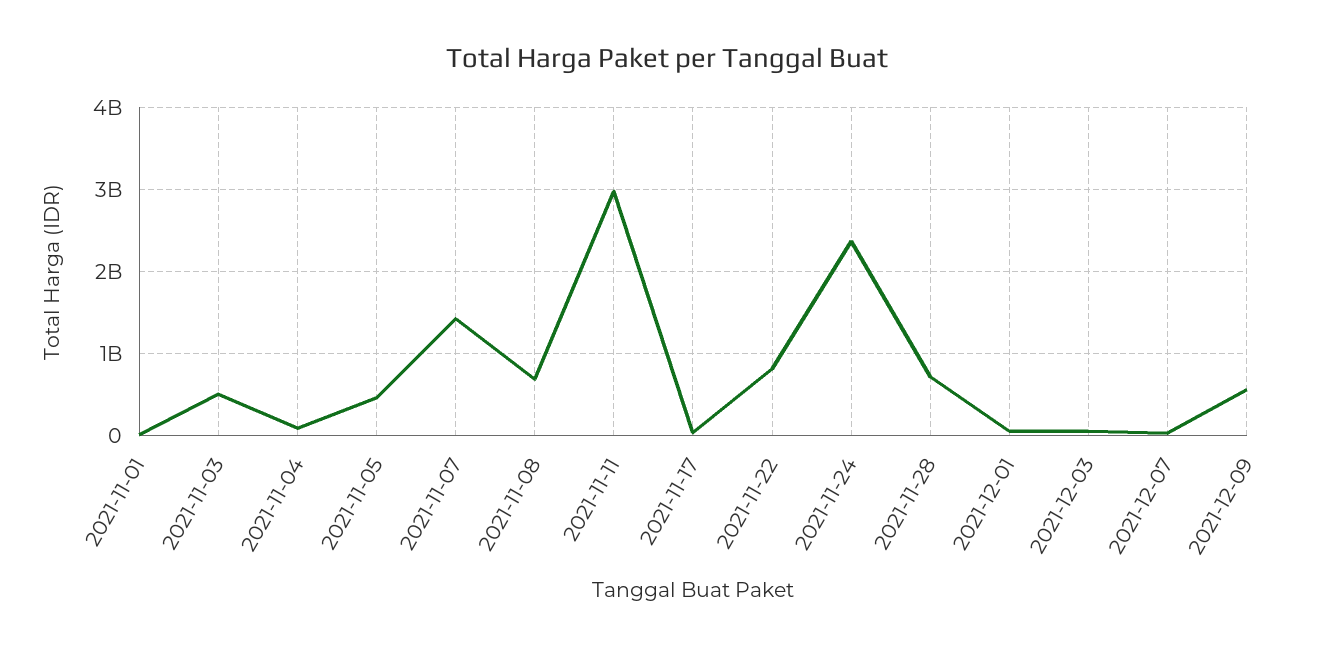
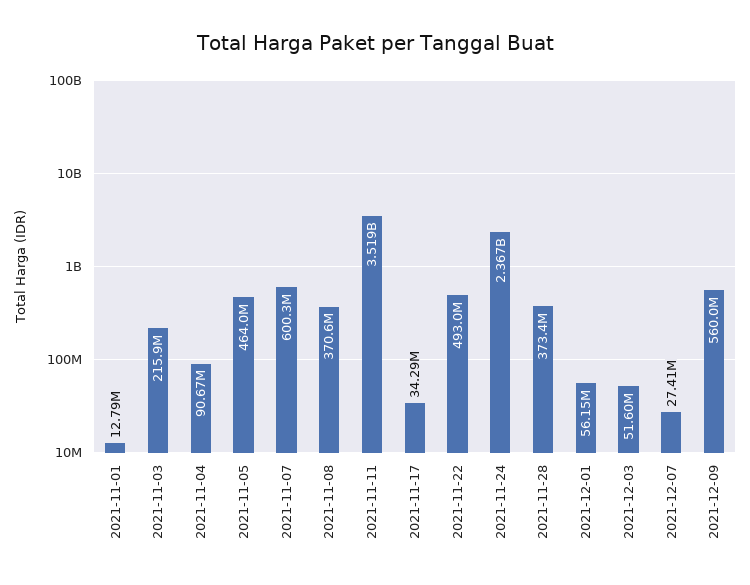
2021-11-03: 500000000 -> 215900000
2021-11-07: 1400000000 -> 600300000
2021-11-08: 700000000 -> 370600000
2021-11-11: 3000000000 -> 3519000000
2021-11-22: 800000000 -> 493000000
2021-11-28: 700000000 -> 373400000

